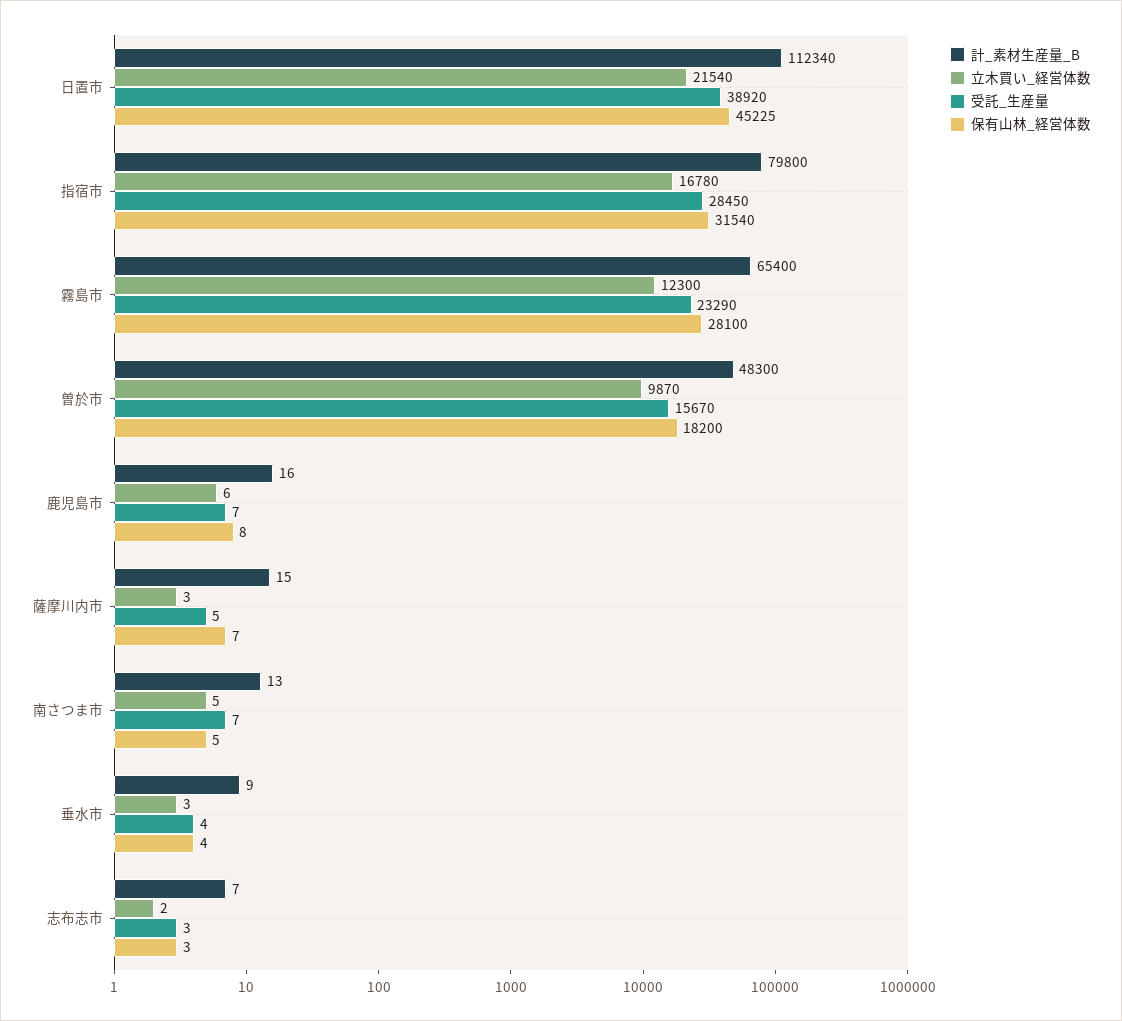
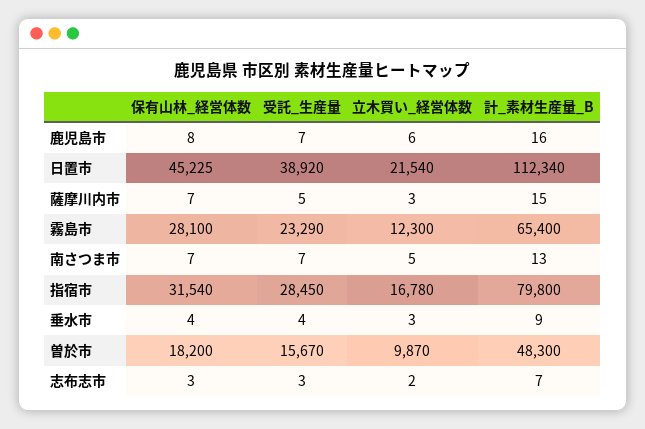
保有山林_経営体数, 南さつま市: 5 -> 7

